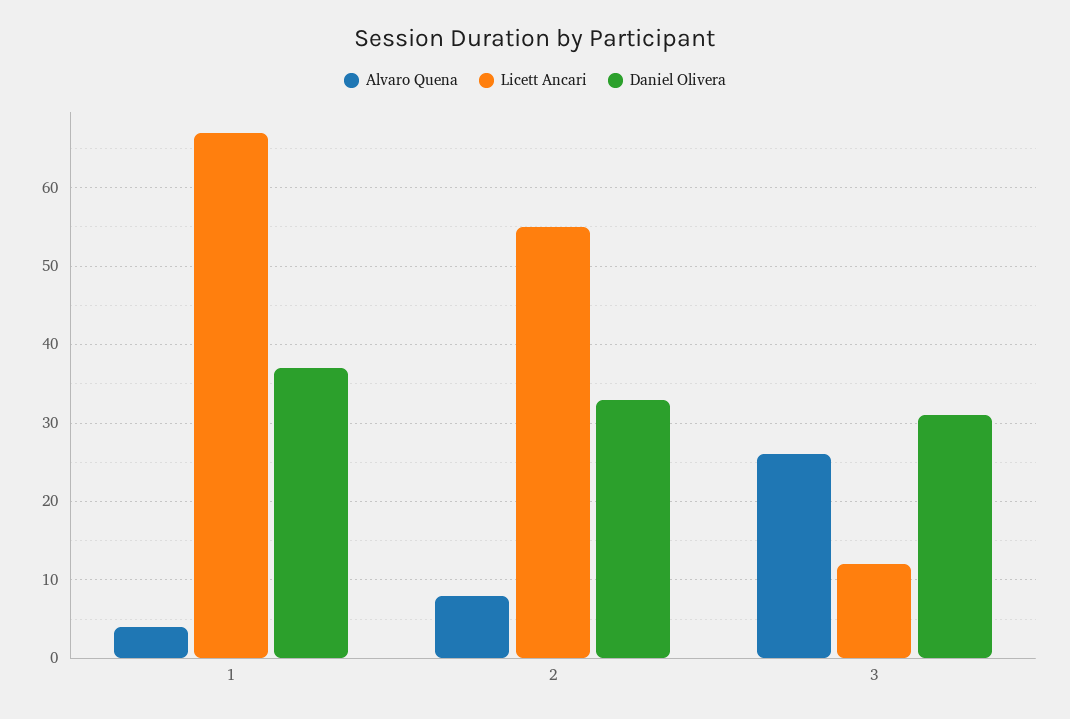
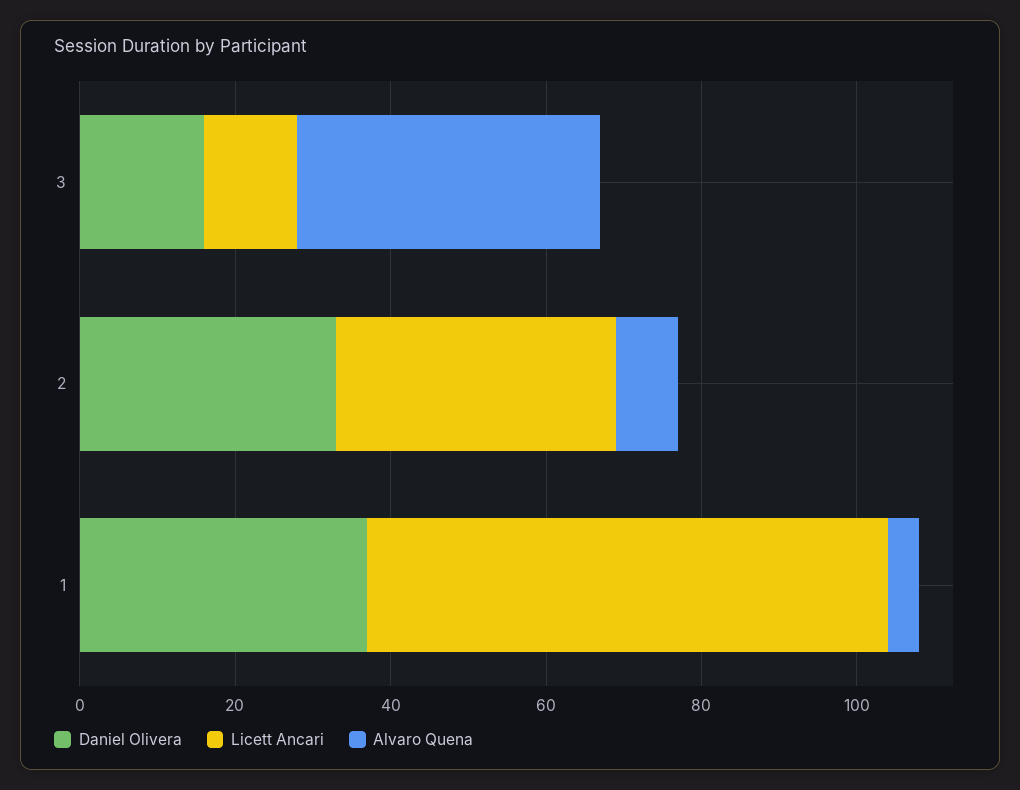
Licett Ancari, 2: 55 -> 35
Alvaro Quena, 3: 26 -> 40
Daniel Olivera, 3: 31 -> 15

